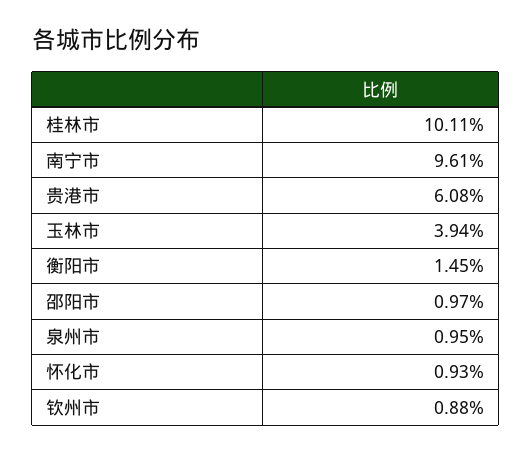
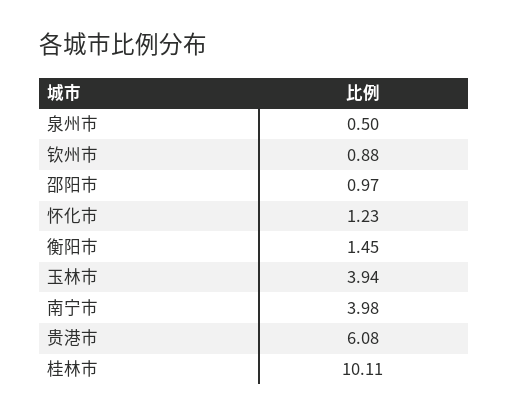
南宁市: 9.61 -> 3.98
泉州市: 0.95 -> 0.5
怀化市: 0.93 -> 1.23

